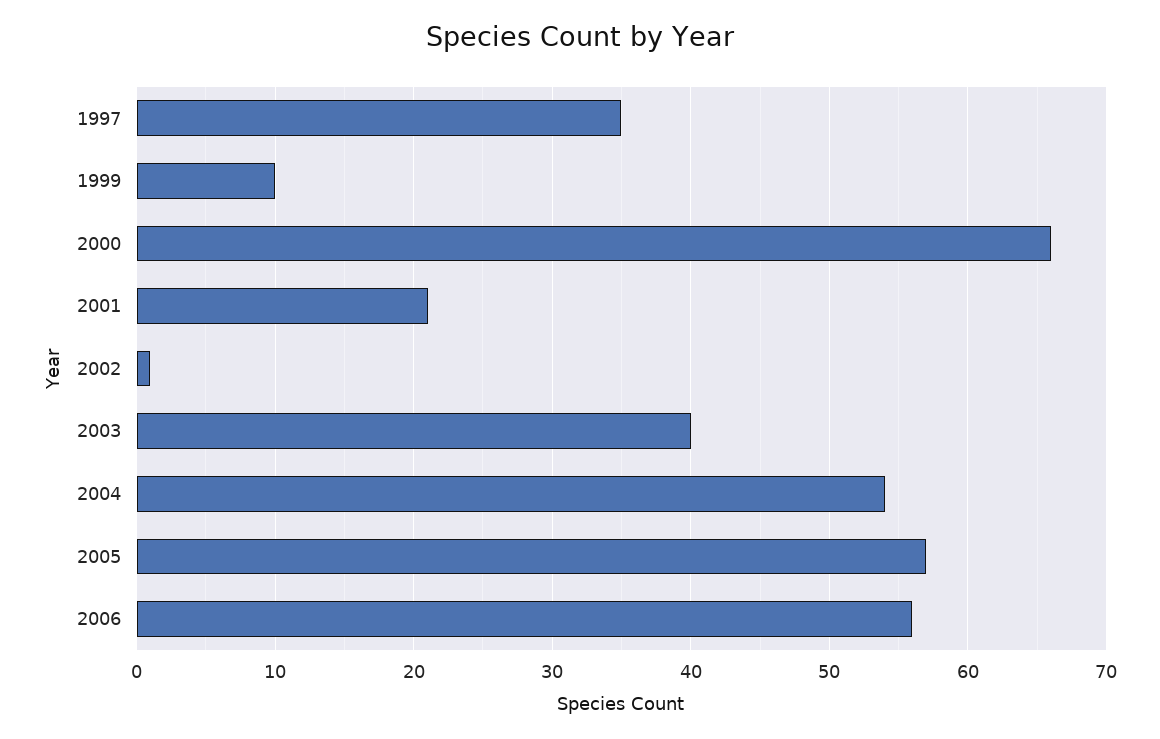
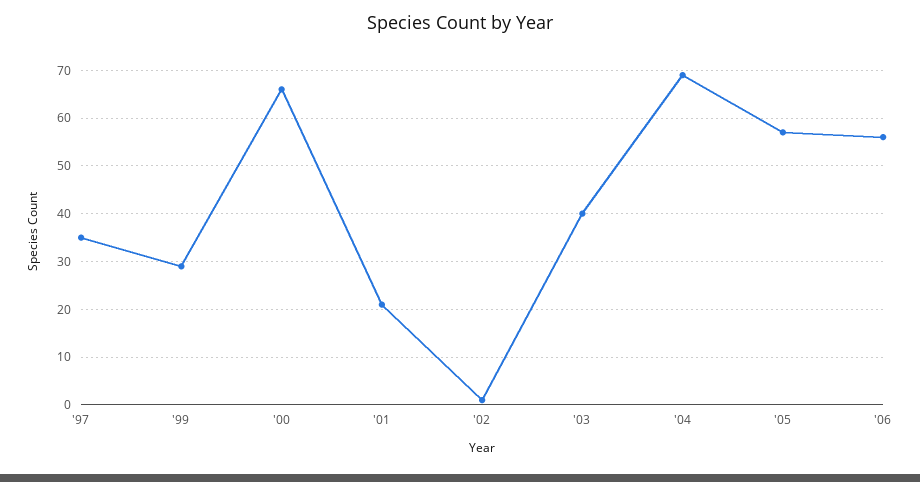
1999: 10 -> 30
2004: 54 -> 70

